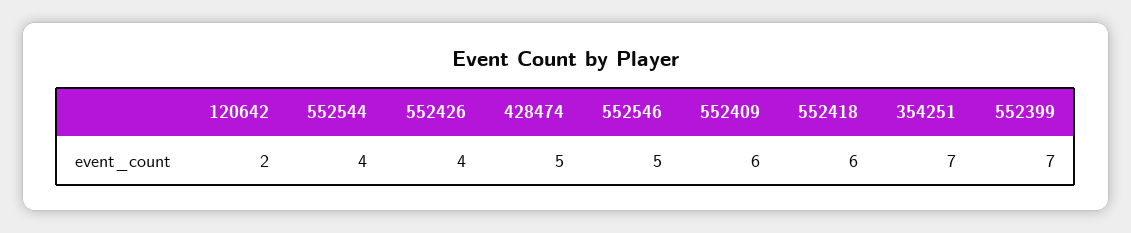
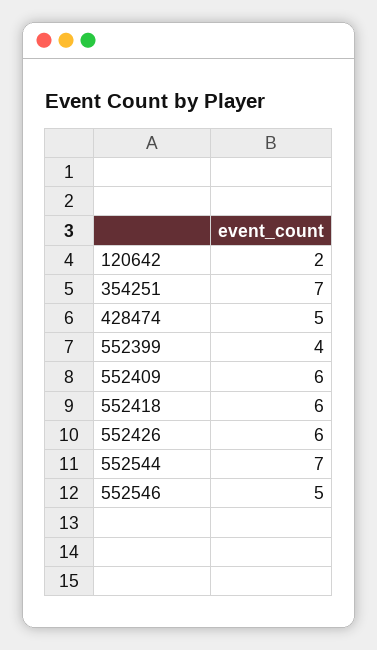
552544: 4 -> 7
552426: 4 -> 6
552399: 7 -> 4

